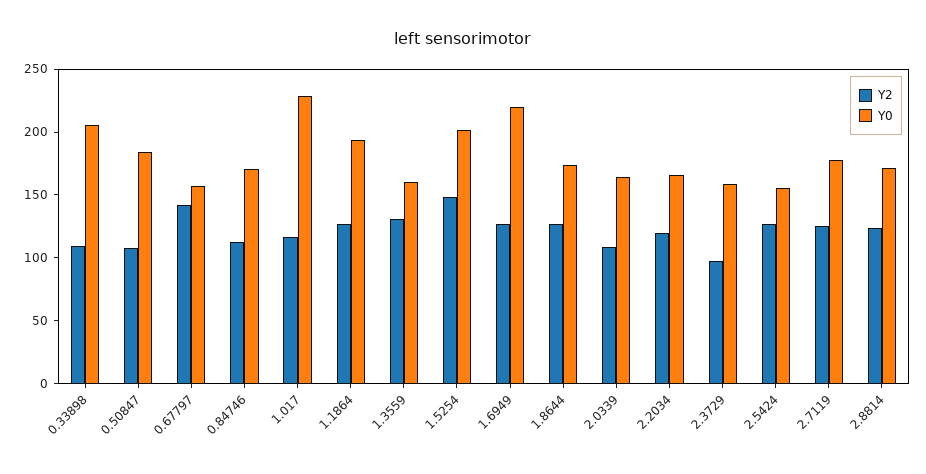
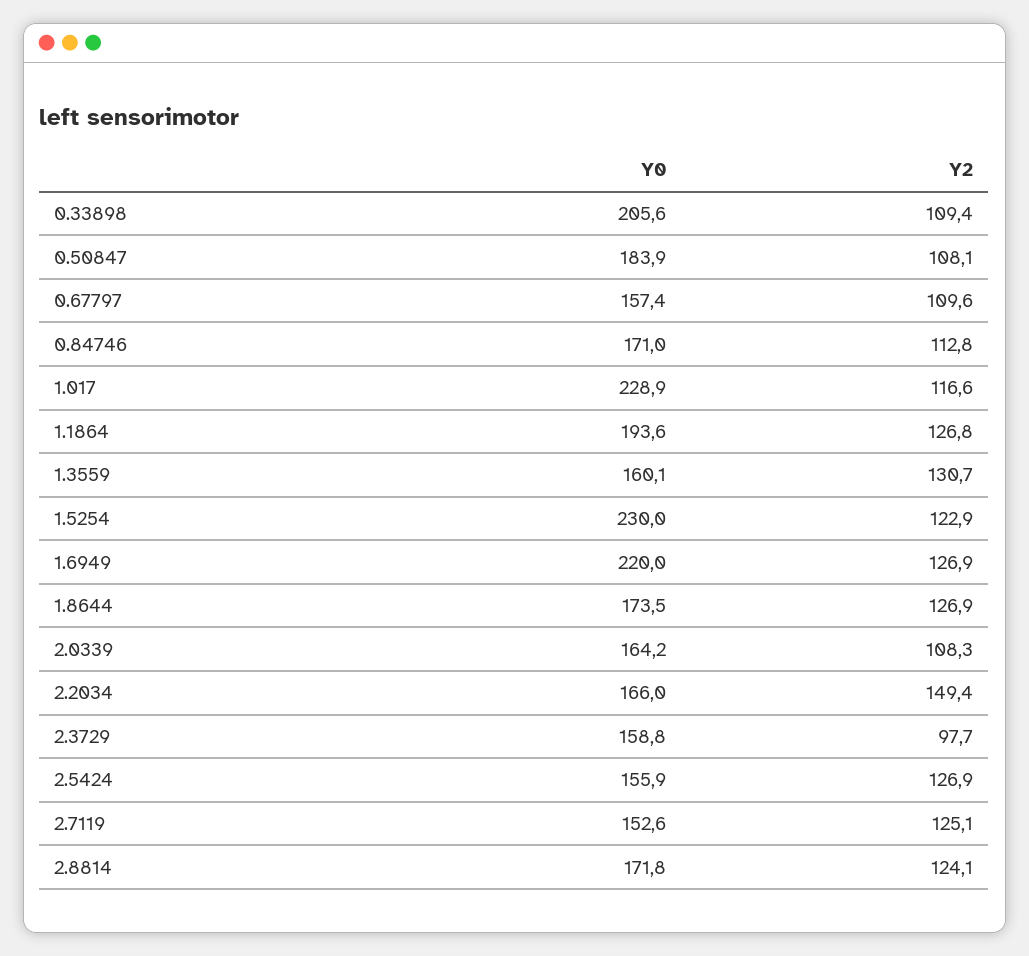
Y2, 0.67797: 140 -> 109.6
Y2, 1.5254: 150 -> 122.9
Y0, 1.5254: 200 -> 230
Y2, 2.2034: 120 -> 149.4
Y0, 2.7119: 180 -> 152.6

